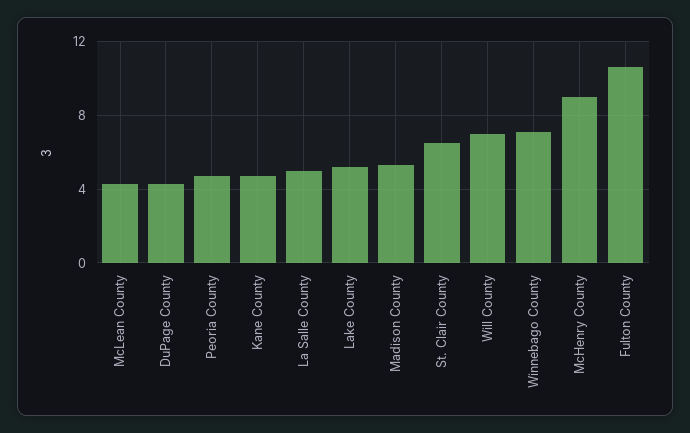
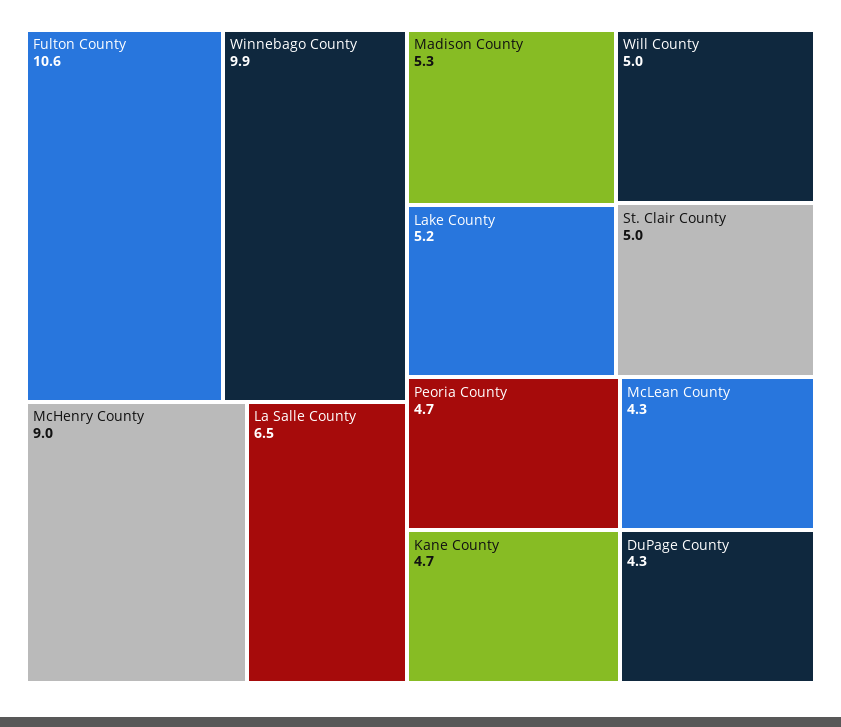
La Salle County: 5 -> 6.5
St. Clair County: 6.5 -> 5
Will County: 7 -> 5
Winnebago County: 7 -> 9.9

